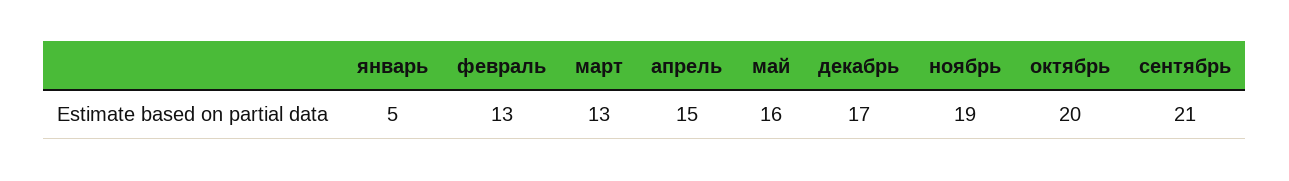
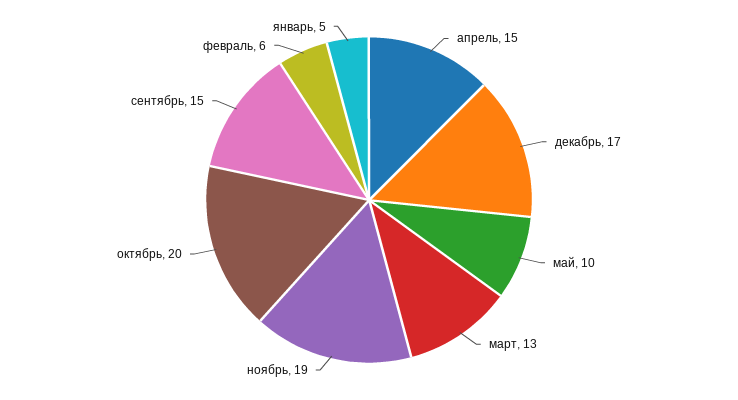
февраль: 13 -> 6
май: 16 -> 10
сентябрь: 21 -> 15

